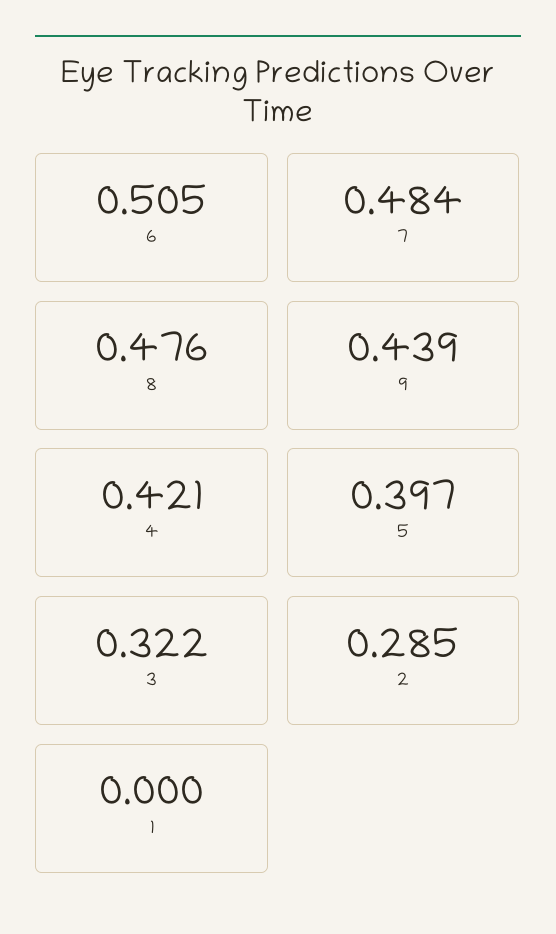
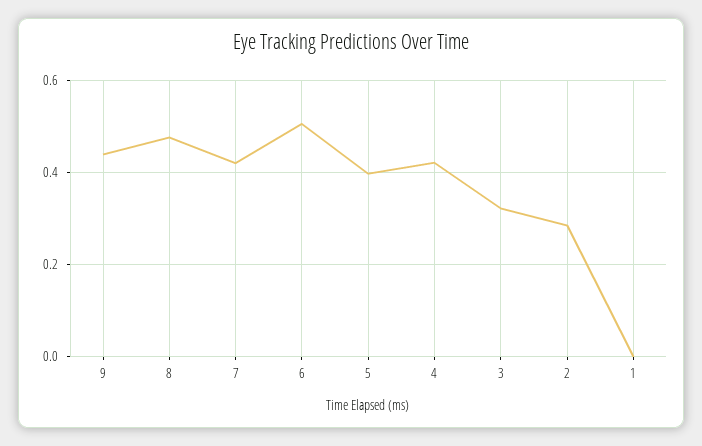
7: 0.484 -> 0.42

